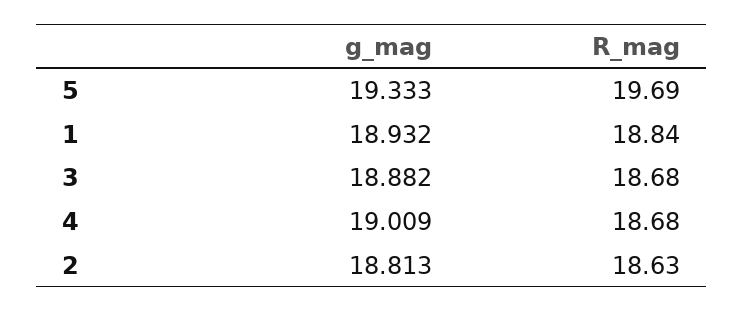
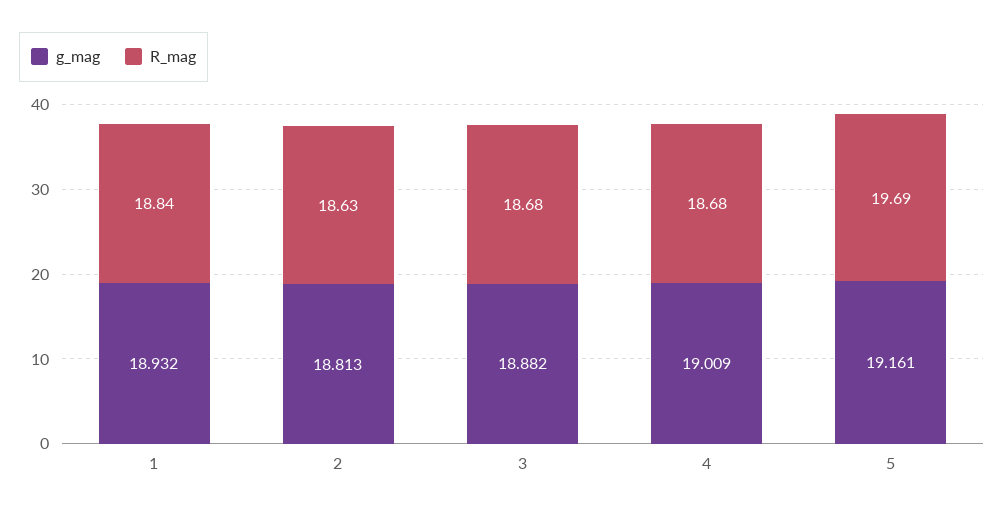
g_mag, 5: 19.333 -> 19.161

